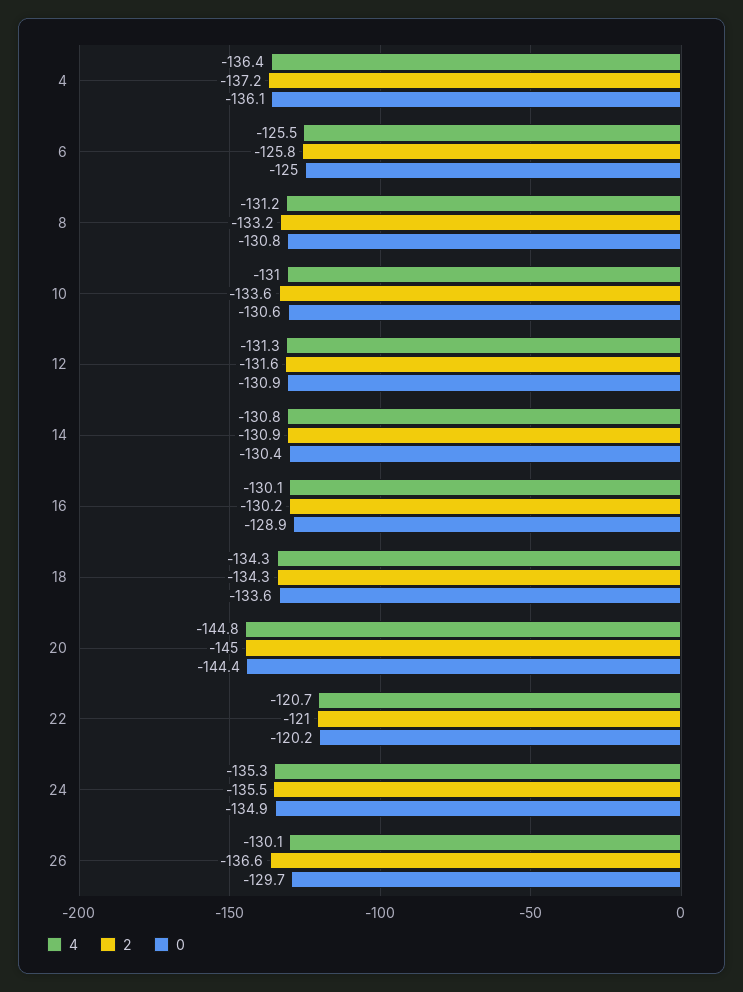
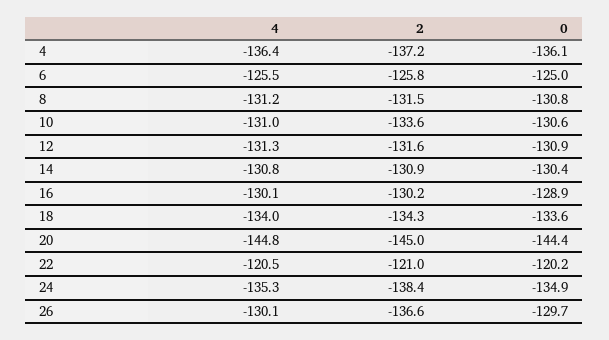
2, 8: -133.2 -> -131.5
4, 18: -134.3 -> -134
4, 22: -120.7 -> -120.5
2, 24: -135.5 -> -138.4

